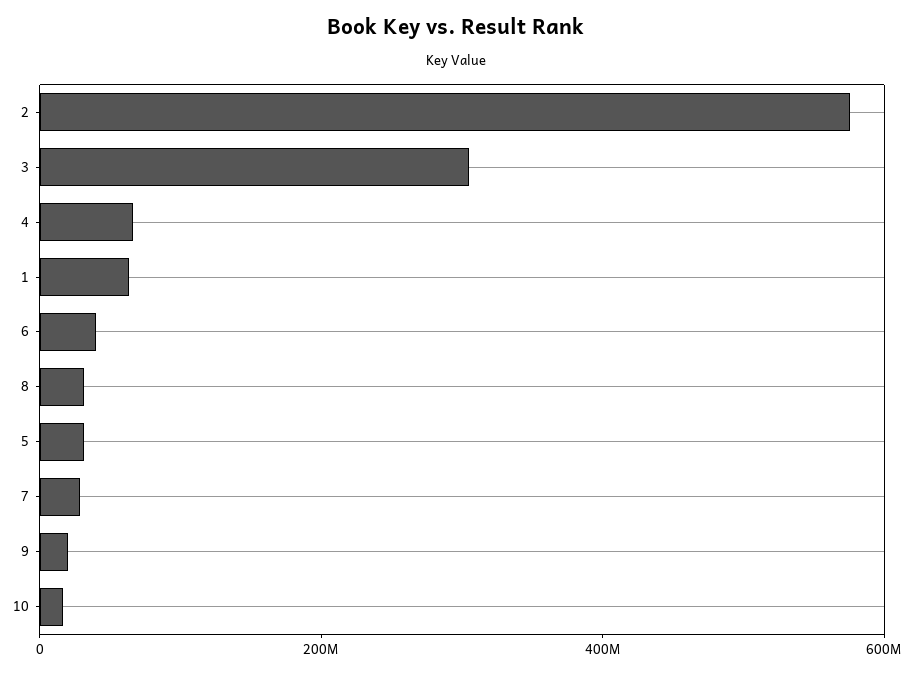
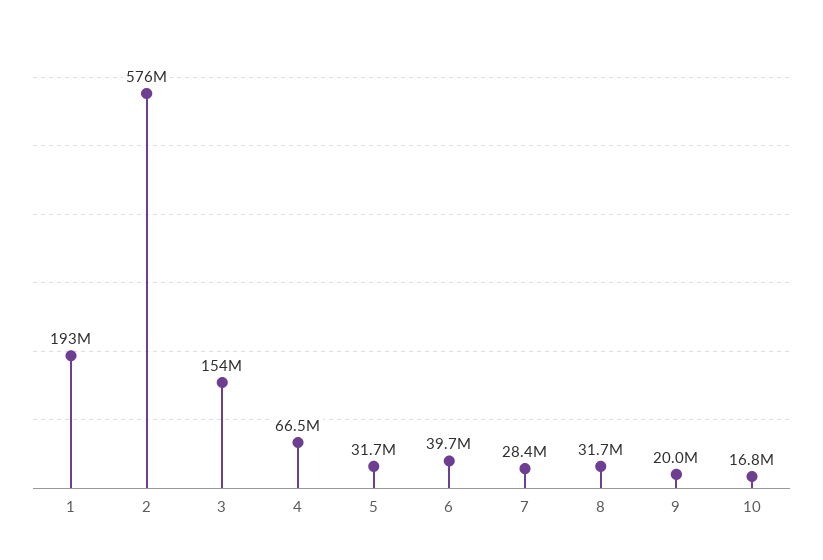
3: 300000000 -> 154000000
1: 50000000 -> 193000000

